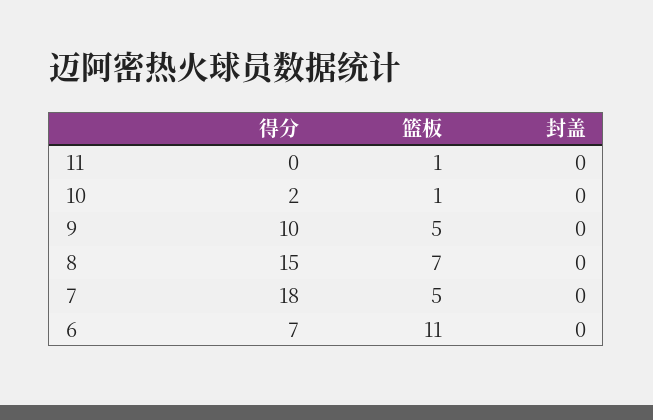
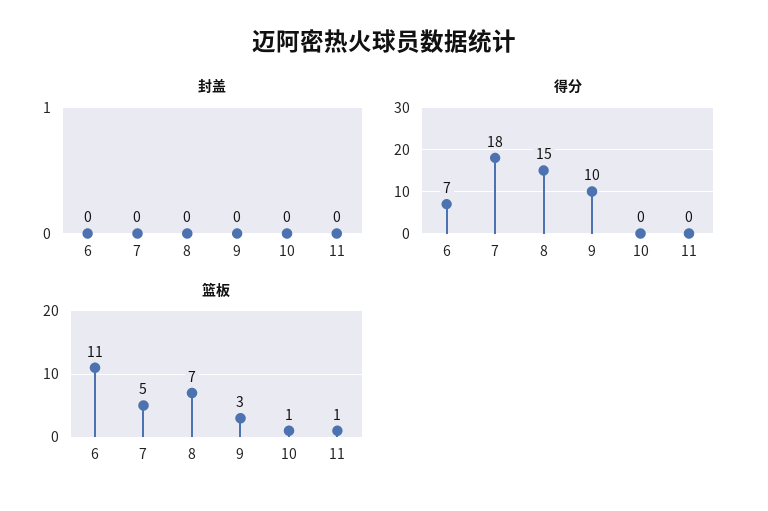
得分, 10: 2 -> 0
篮板, 9: 5 -> 3

